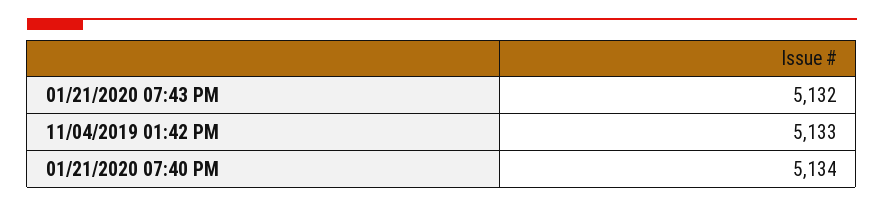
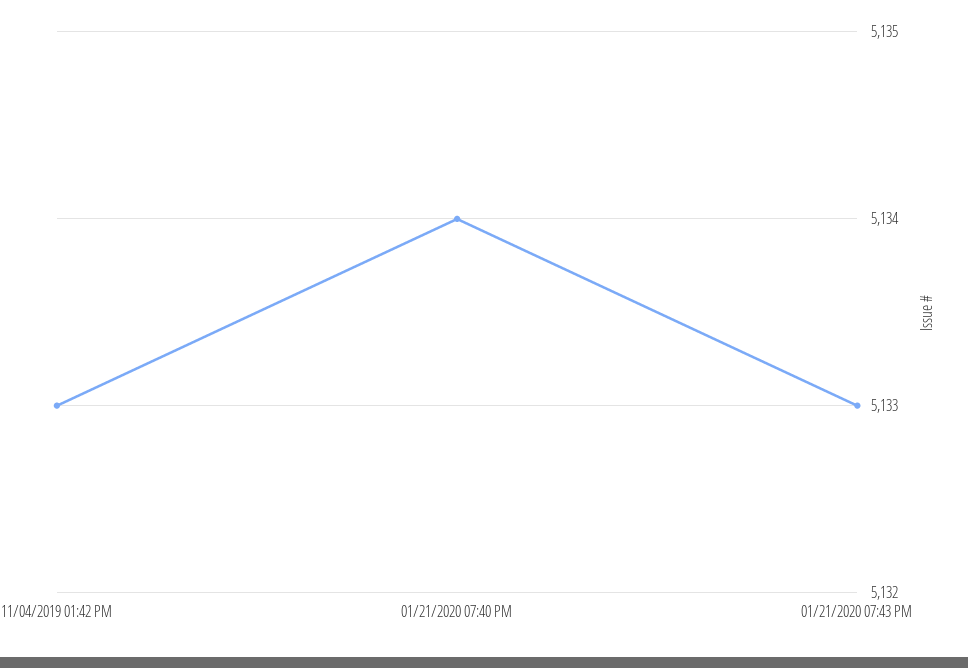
01/21/2020 07:43 PM: 5132 -> 5133

